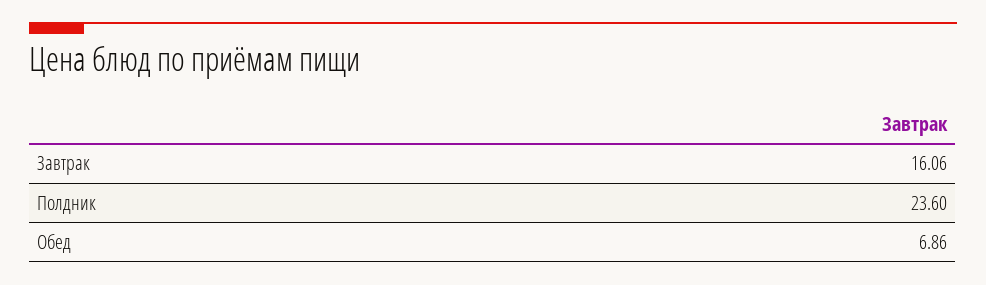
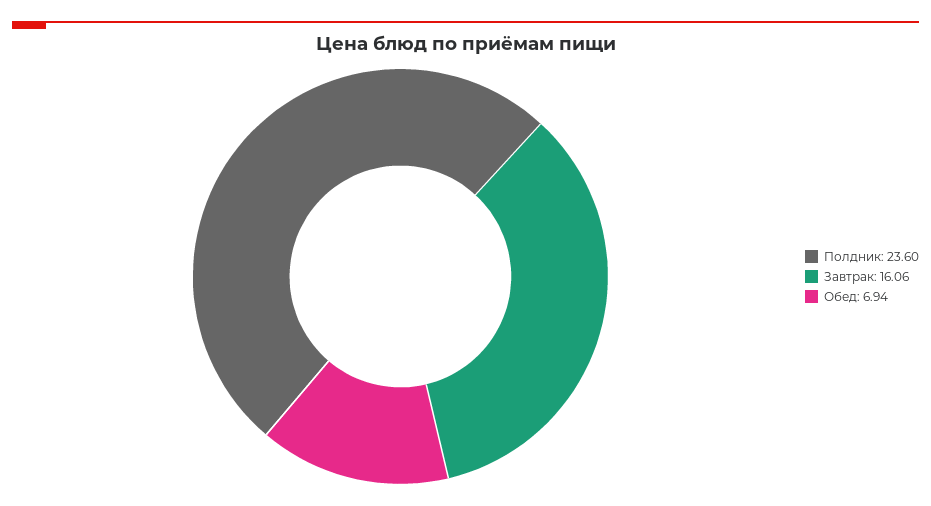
Обед: 6.86 -> 6.94

